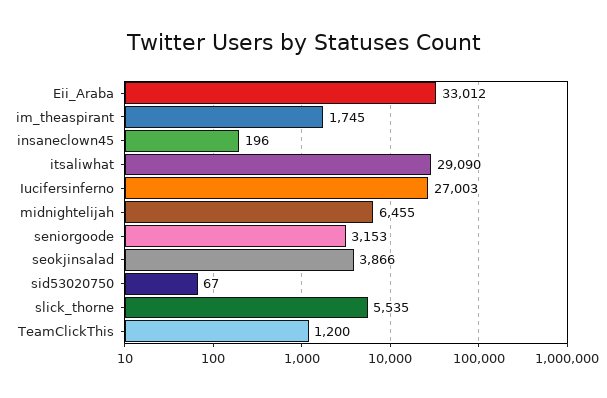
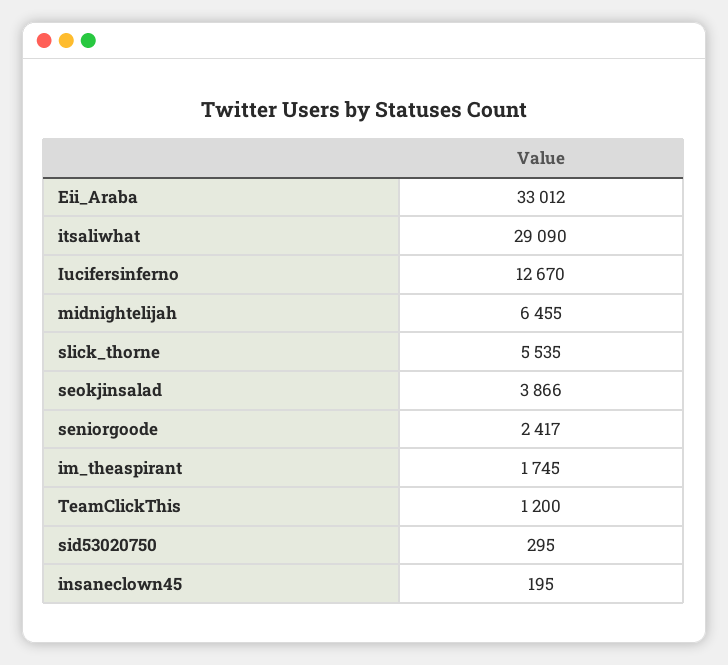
insaneclown45: 196 -> 195
Iucifersinferno: 27003 -> 12670
seniorgoode: 3153 -> 2417
sid53020750: 67 -> 295

